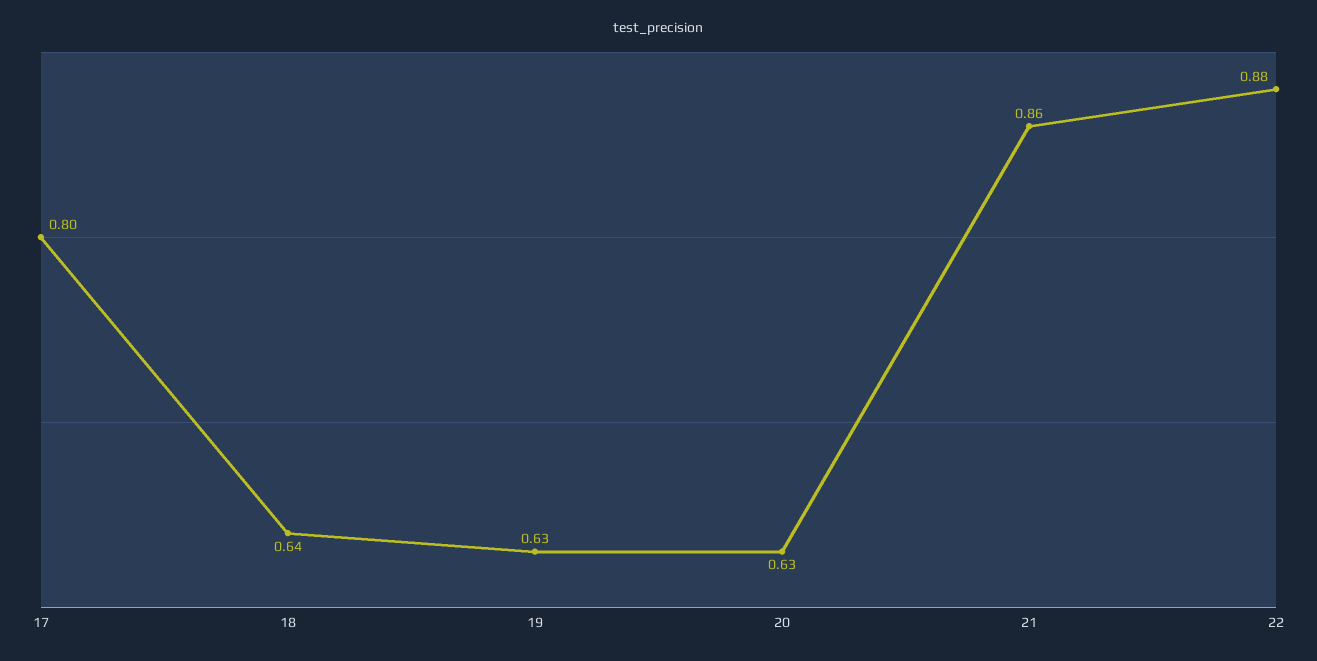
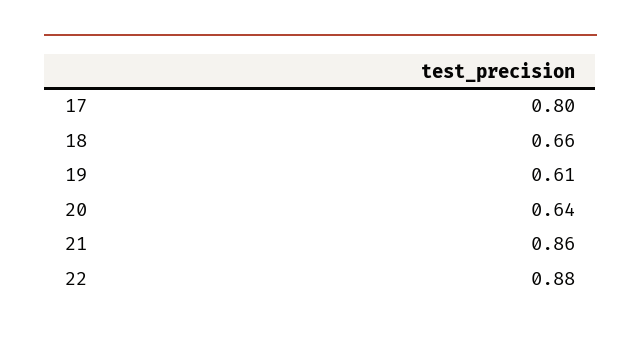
18: 0.64 -> 0.66
19: 0.63 -> 0.61
20: 0.63 -> 0.64

